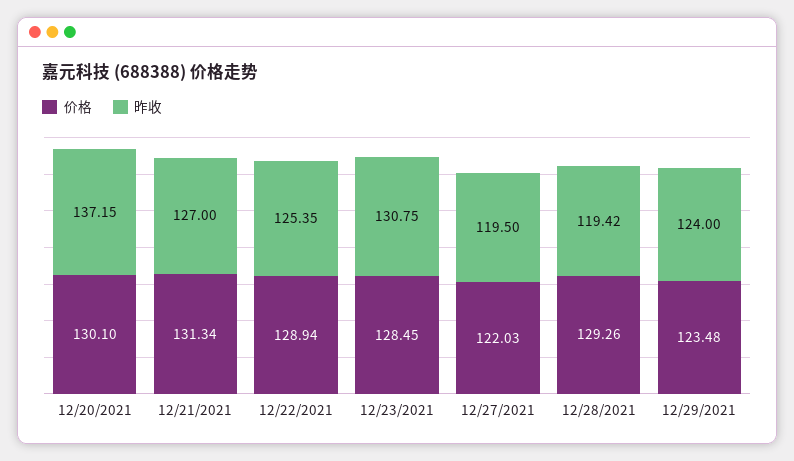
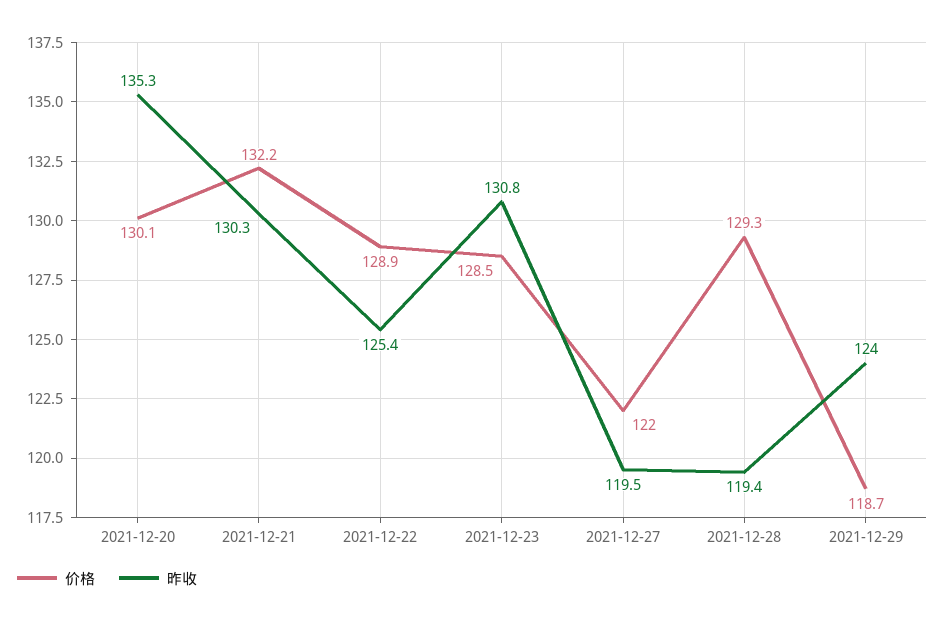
昨收, 12/20/2021: 137.15 -> 135.3
价格, 12/21/2021: 131.34 -> 132.2
昨收, 12/21/2021: 127 -> 130.3
价格, 12/29/2021: 123.48 -> 118.7

